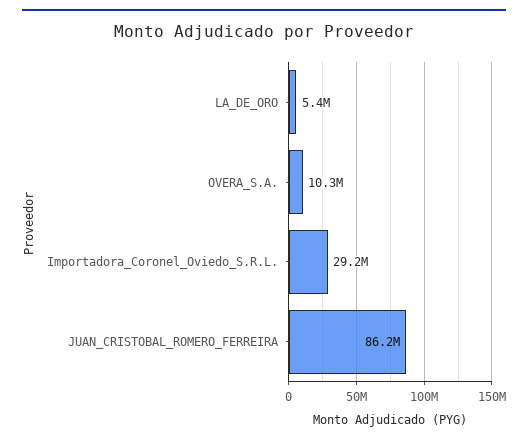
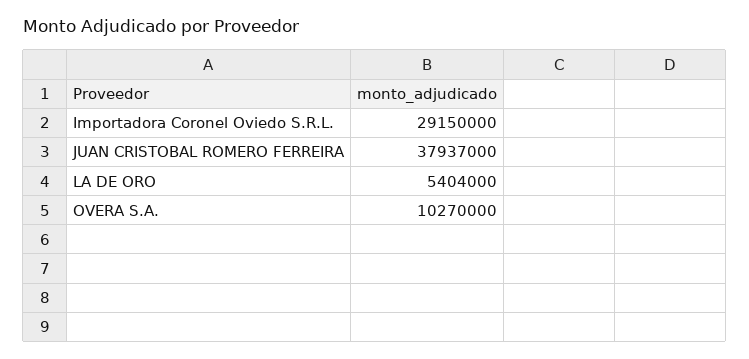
JUAN_CRISTOBAL_ROMERO_FERREIRA: 86200000 -> 37937000

